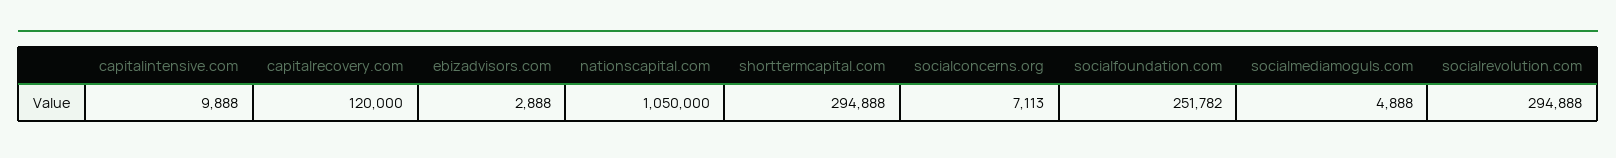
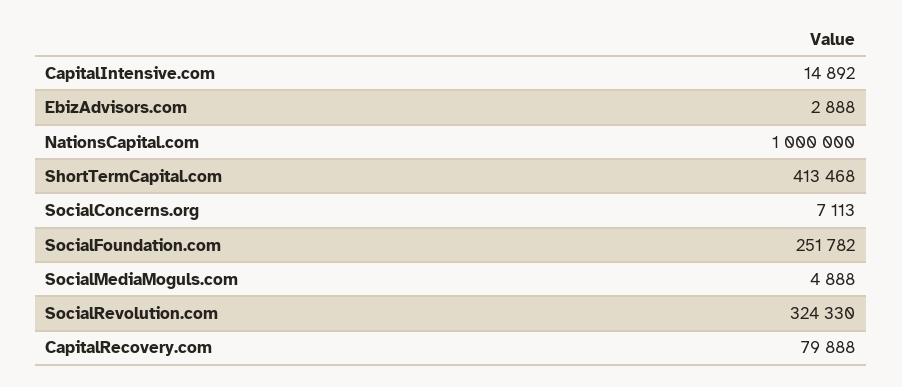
capitalintensive.com: 9888 -> 14892
capitalrecovery.com: 120000 -> 79888
nationscapital.com: 1050000 -> 1000000
shorttermcapital.com: 294888 -> 413468
socialrevolution.com: 294888 -> 324330

